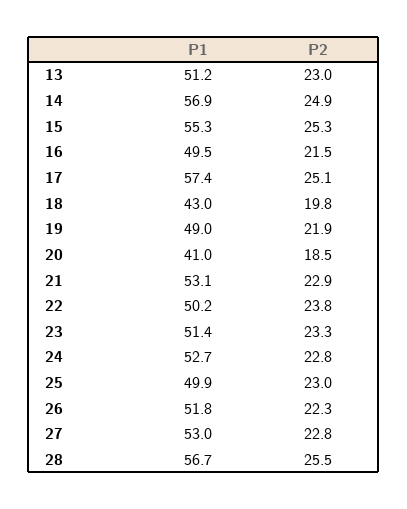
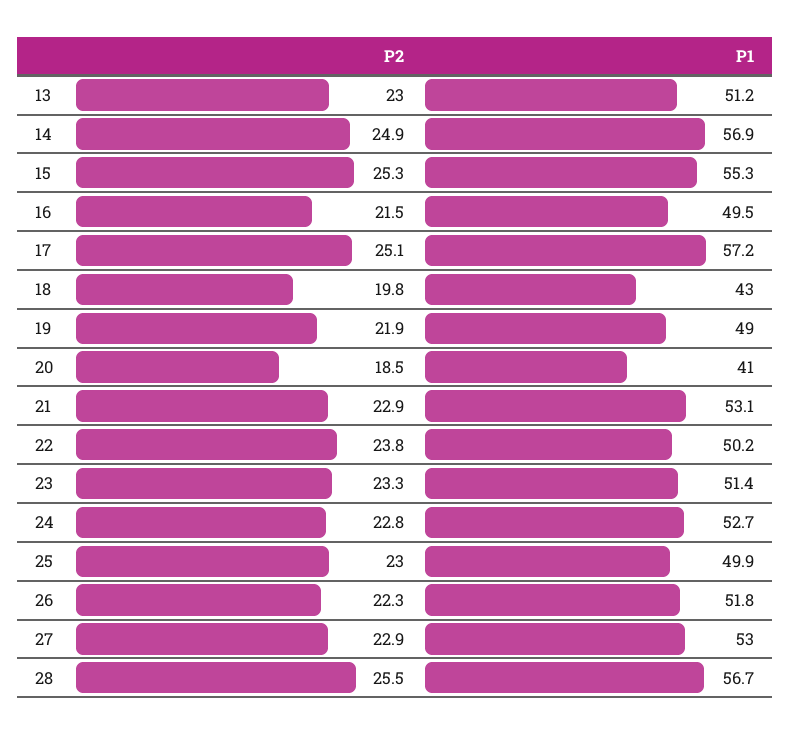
P1, 17: 57.4 -> 57.2
P2, 27: 22.8 -> 22.9

